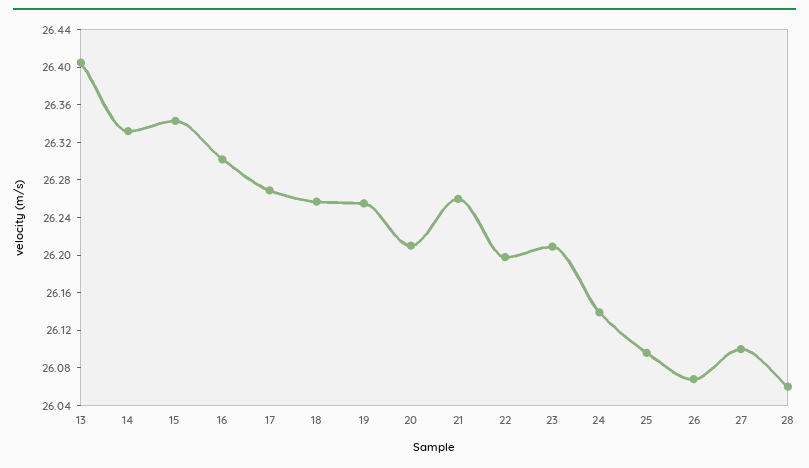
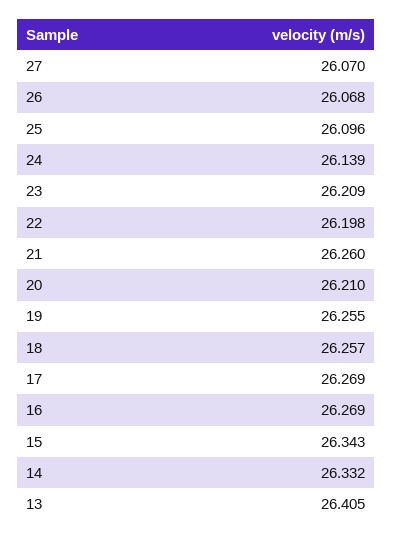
16: 26.3 -> 26.269
27: 26.1 -> 26.07
28: 26.06 -> none

